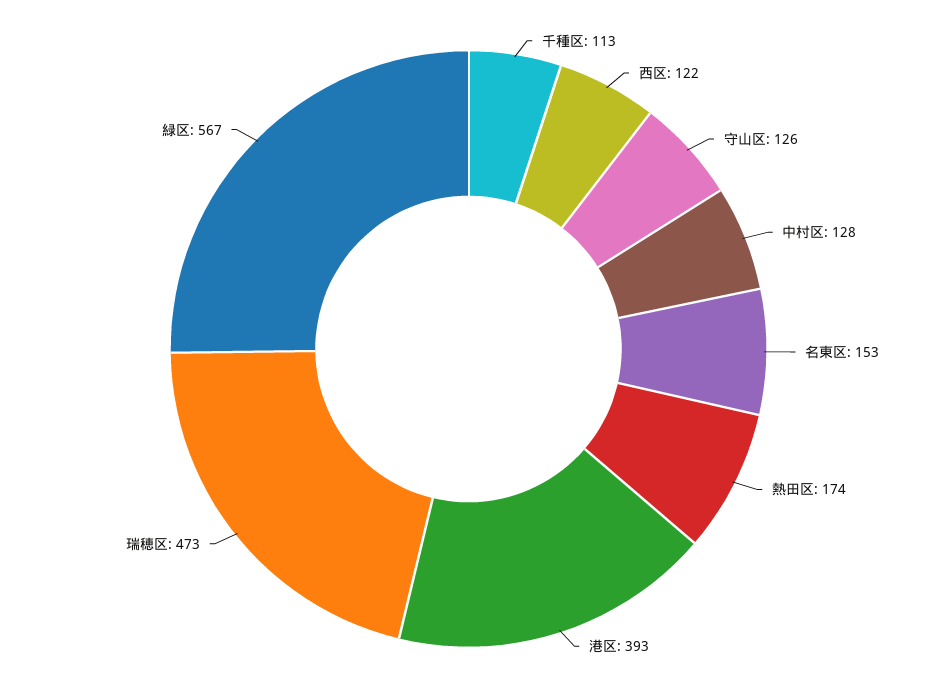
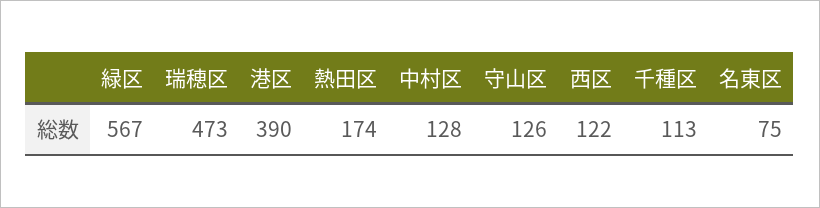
名東区: 153 -> 75
港区: 393 -> 390

